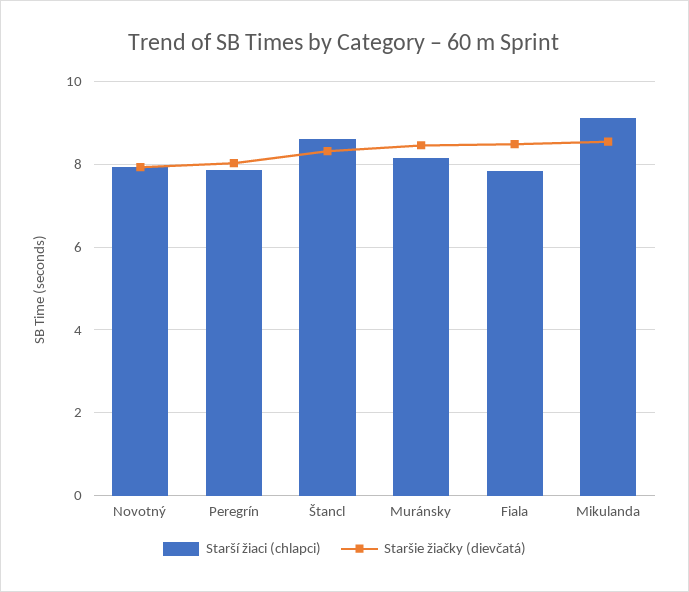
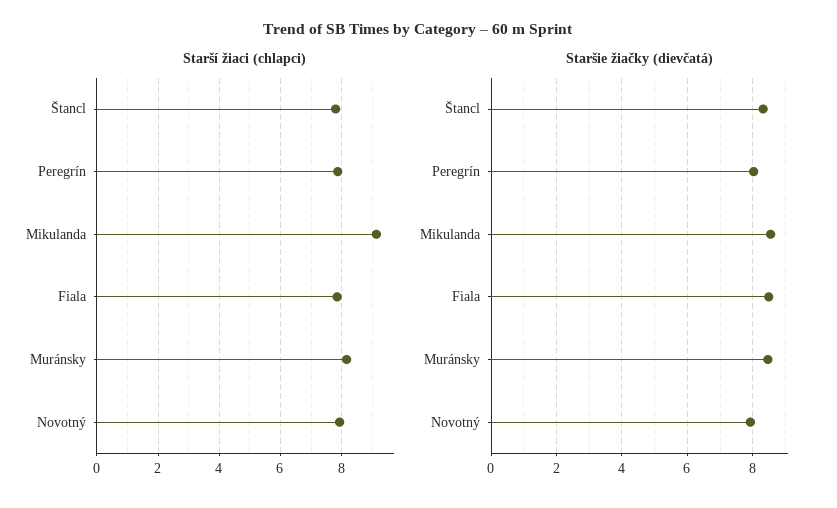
Starší žiaci (chlapci), Štancl: 8.6 -> 7.8

